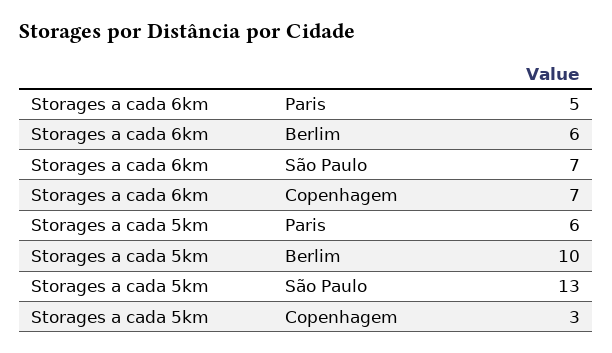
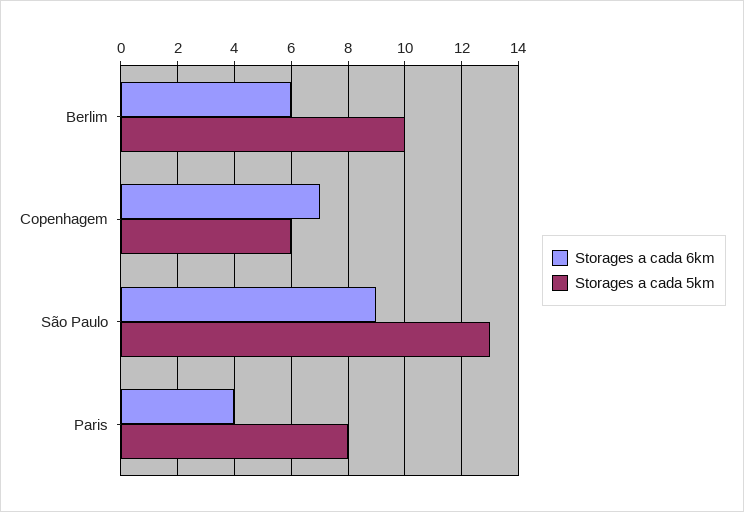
Storages a cada 6km, Paris: 5 -> 4
Storages a cada 6km, São Paulo: 7 -> 9
Storages a cada 5km, Paris: 6 -> 8
Storages a cada 5km, Copenhagem: 3 -> 6

